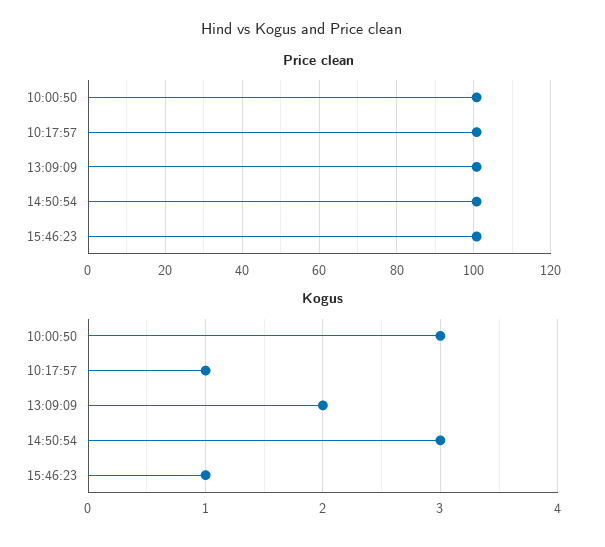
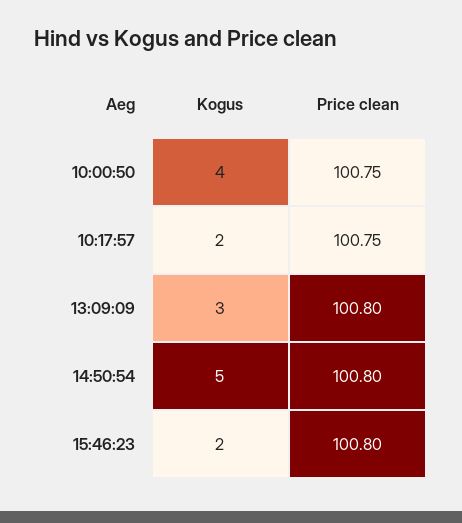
Kogus, 10:00:50: 3 -> 4
Kogus, 10:17:57: 1 -> 2
Kogus, 13:09:09: 2 -> 3
Kogus, 14:50:54: 3 -> 5
Kogus, 15:46:23: 1 -> 2

